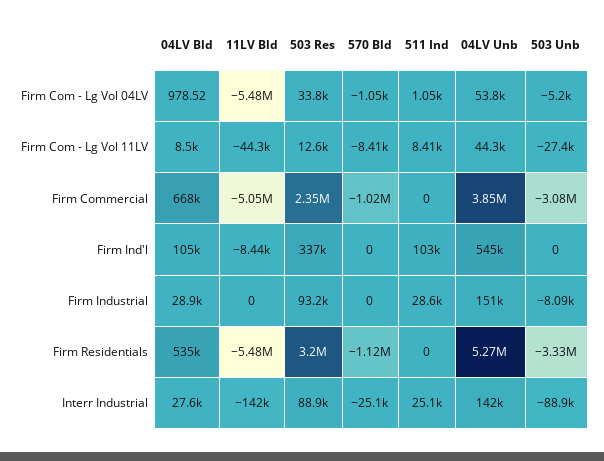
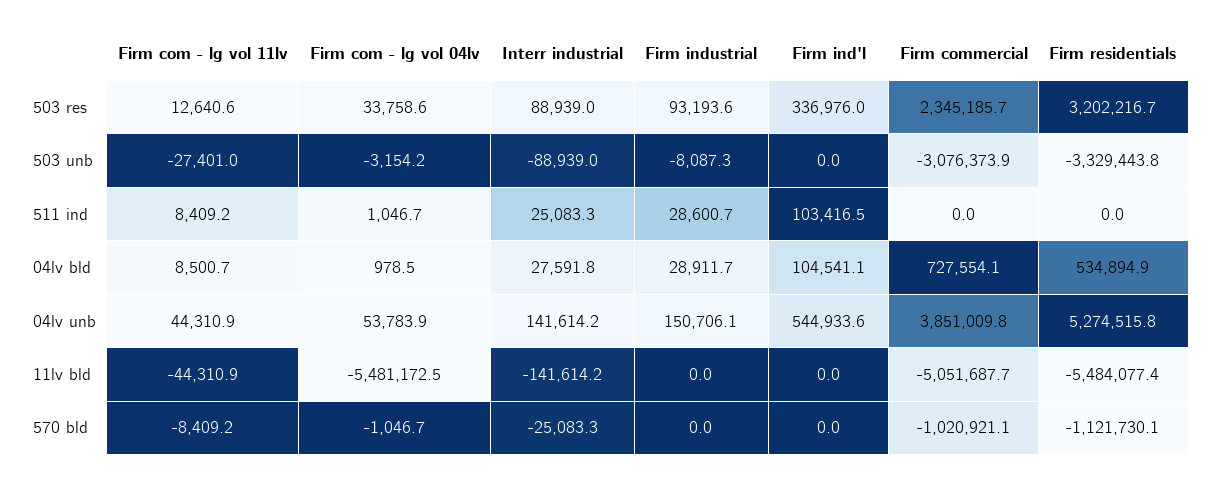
503 Unb, Firm Com - Lg Vol 04LV: -5200 -> -3154.2
04LV Bld, Firm Commercial: 668000 -> 727554.1
11LV Bld, Firm Ind'l: -8440 -> 0

